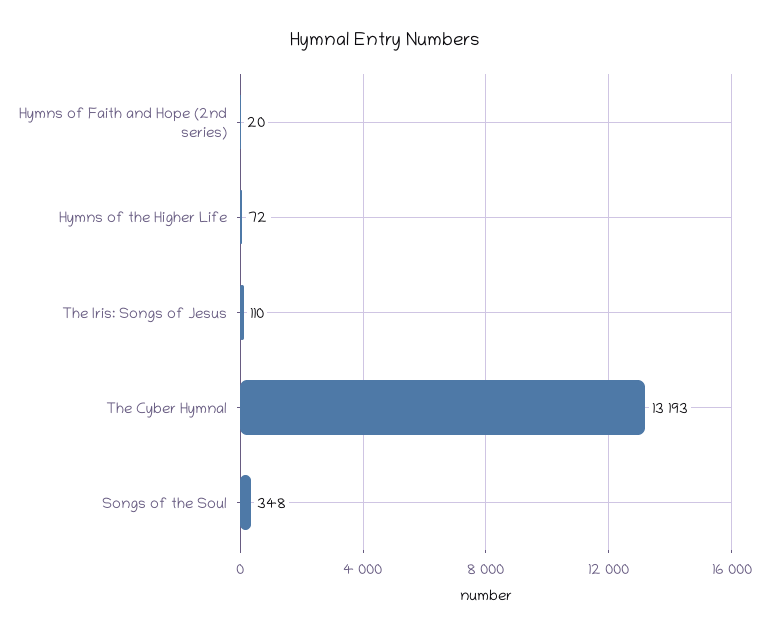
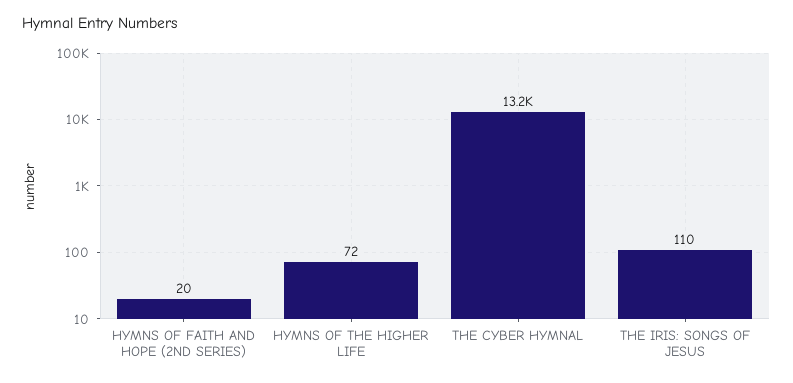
Songs of the Soul: 348 -> none

